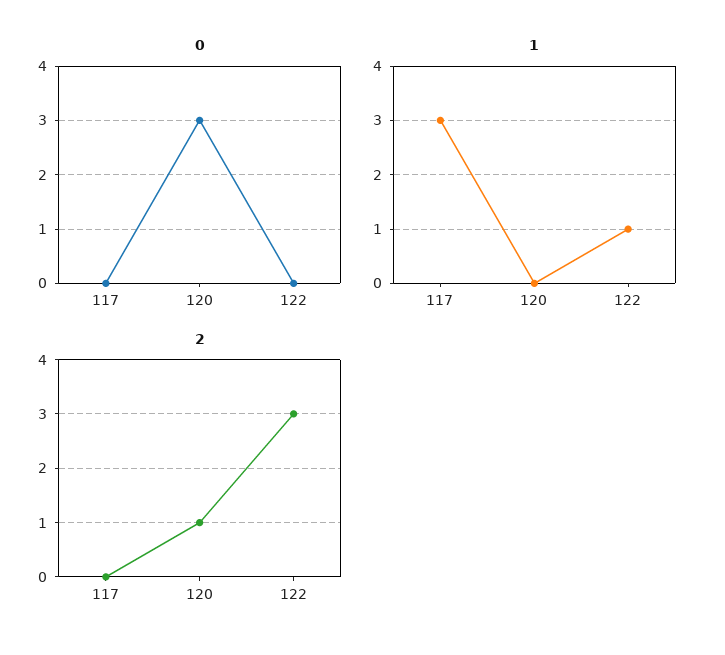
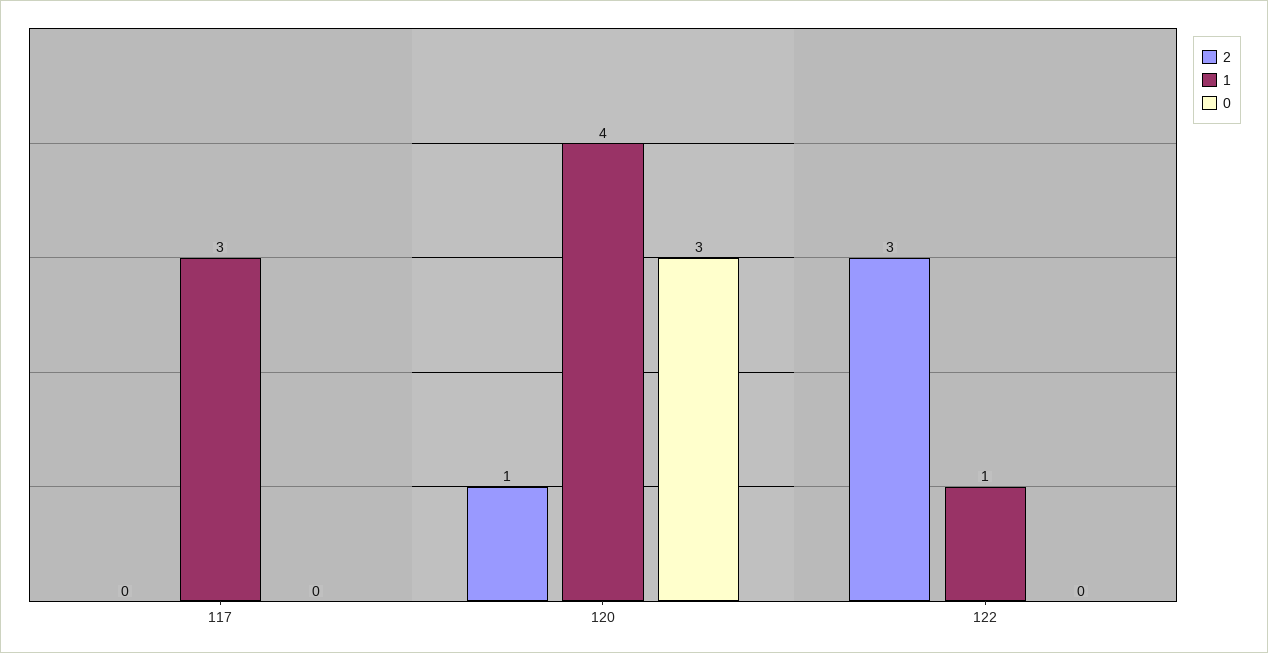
1, 120: 0 -> 4

